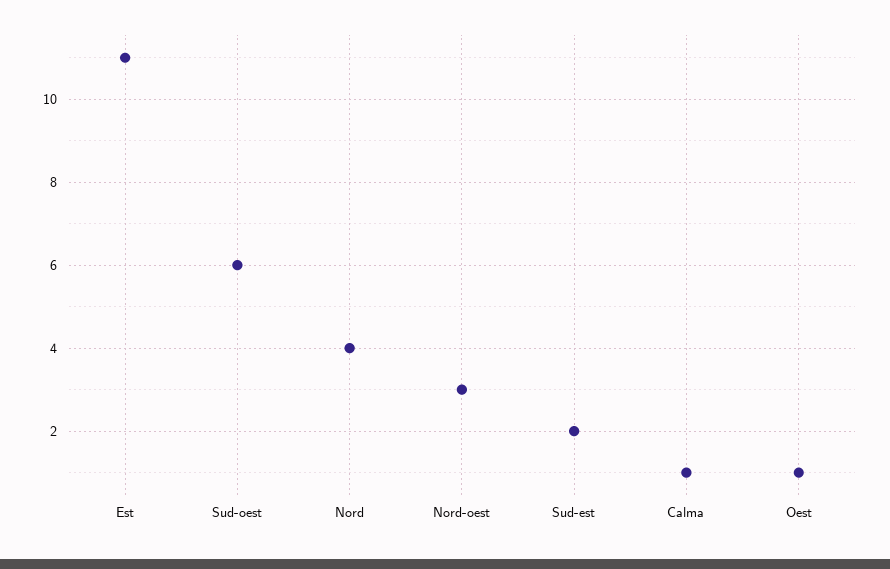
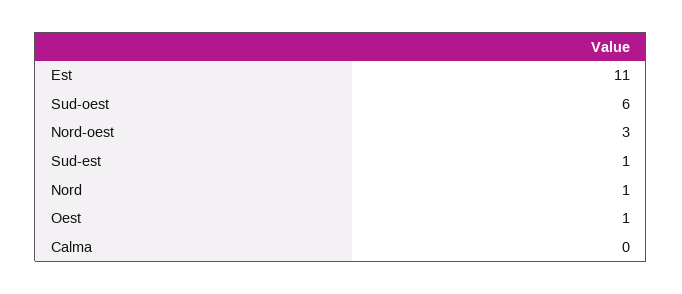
Nord: 4 -> 1
Sud-est: 2 -> 1
Calma: 1 -> 0

